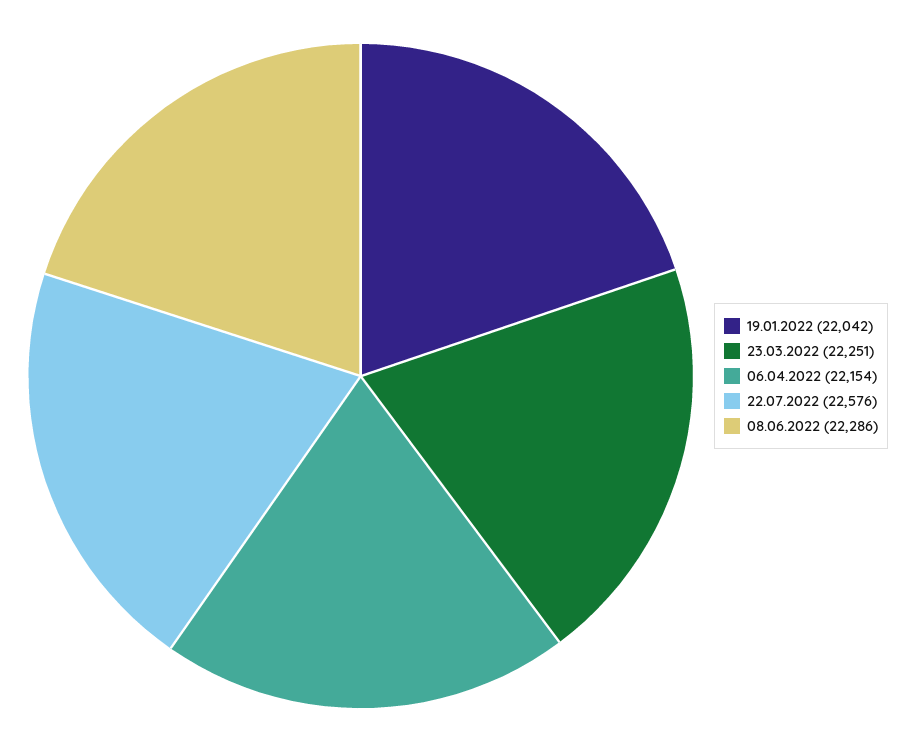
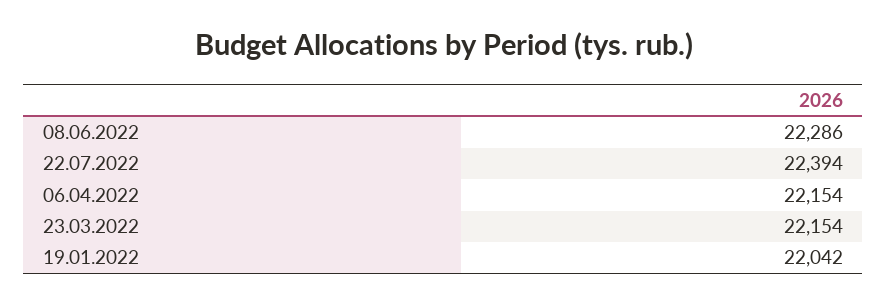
23.03.2022: 22251 -> 22154
22.07.2022: 22576 -> 22394

